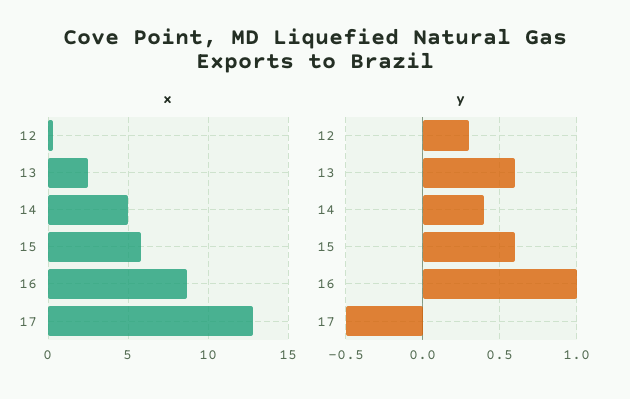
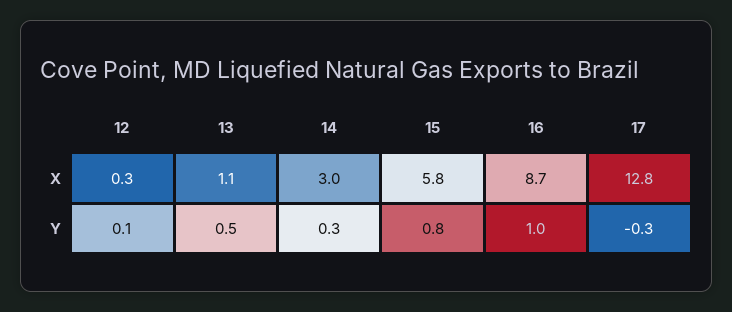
x, 13: 2.5 -> 1.1
x, 14: 5 -> 3
y, 12: 0.3 -> 0.1
y, 13: 0.6 -> 0.5
y, 14: 0.4 -> 0.3
y, 15: 0.6 -> 0.8
y, 17: -0.5 -> -0.3

